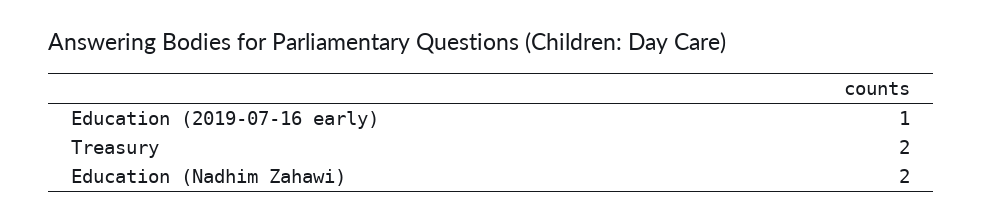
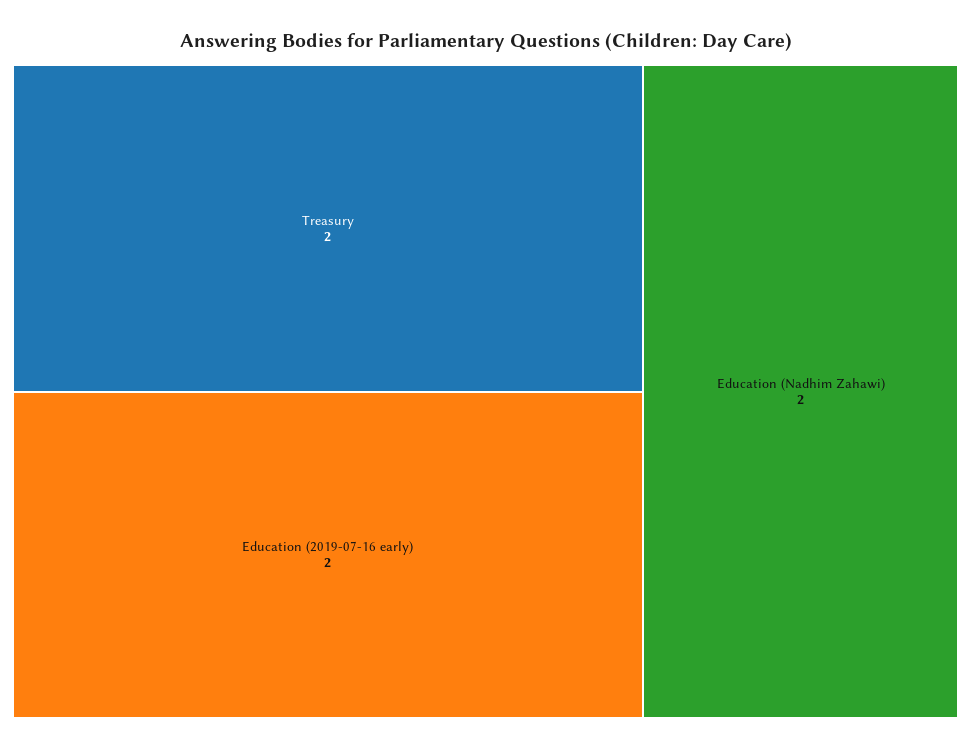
Education (2019-07-16 early): 1 -> 2

